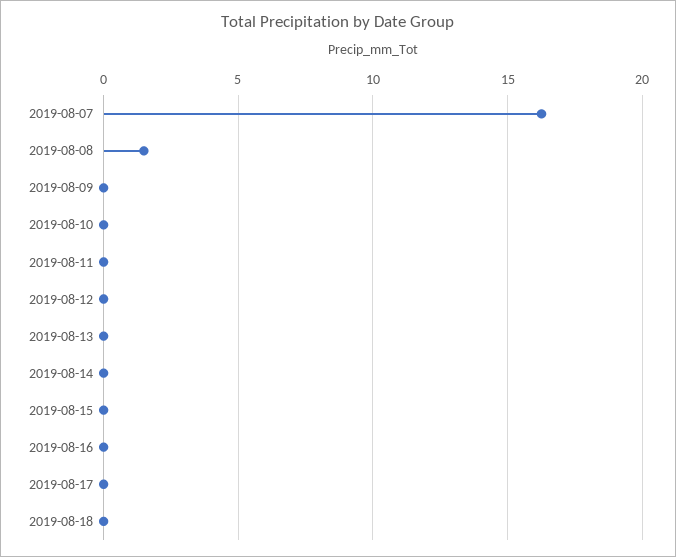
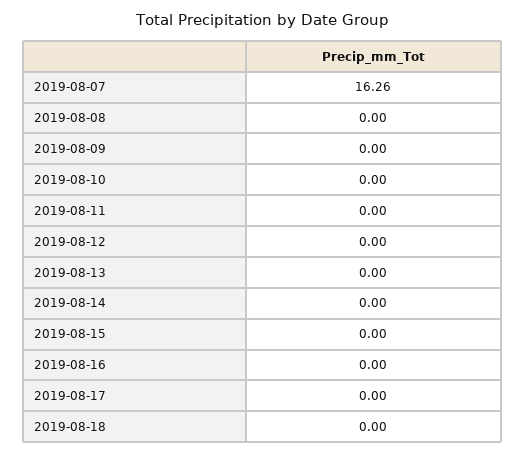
2019-08-08: 1.5 -> 0

